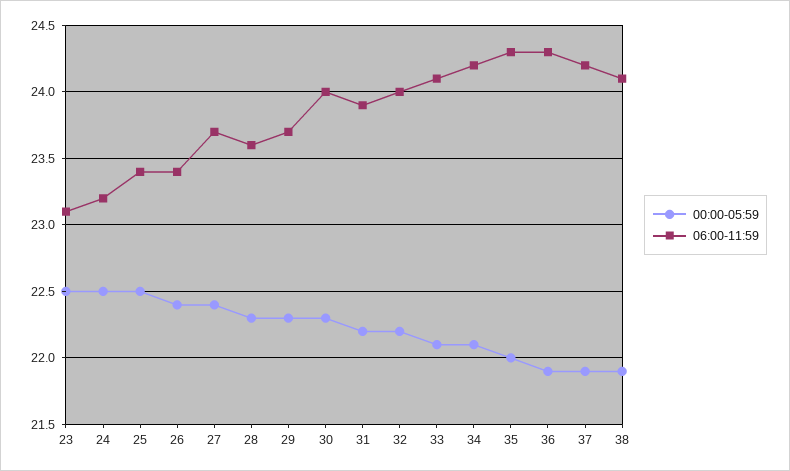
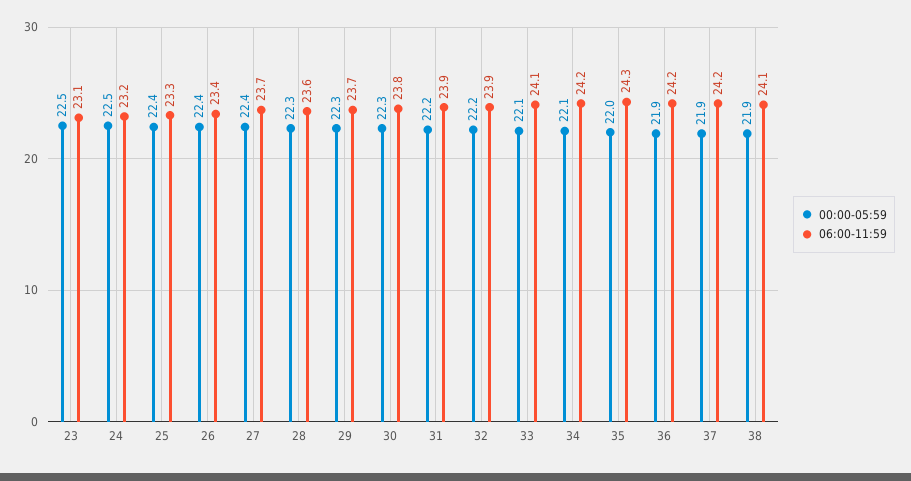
00:00-05:59, 25: 22.5 -> 22.4
06:00-11:59, 25: 23.4 -> 23.3
06:00-11:59, 30: 24 -> 23.8
06:00-11:59, 32: 24 -> 23.9
06:00-11:59, 36: 24.3 -> 24.2

